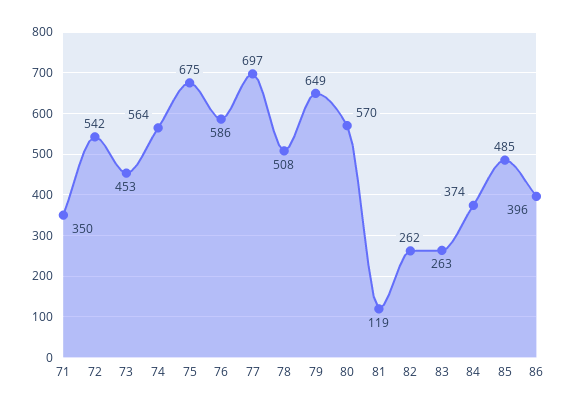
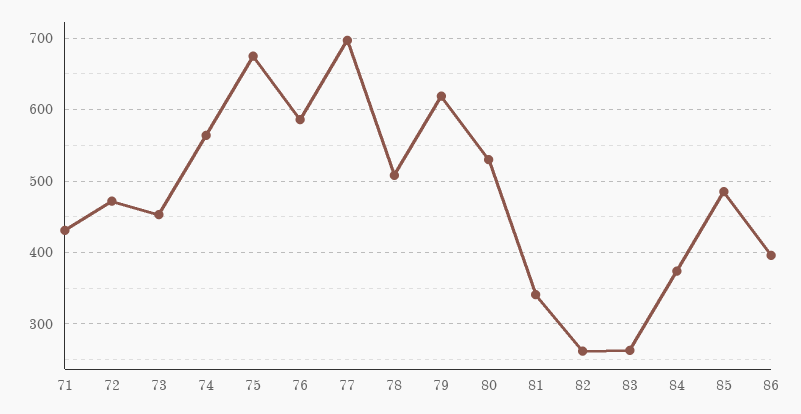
71: 350 -> 430
72: 542 -> 470
79: 649 -> 620
80: 570 -> 530
81: 119 -> 340

